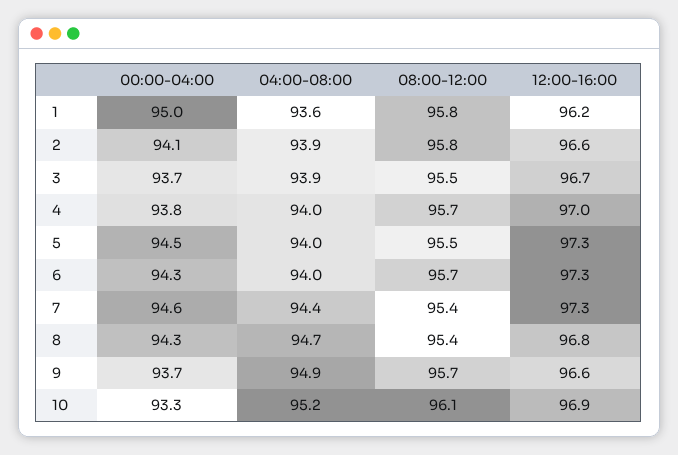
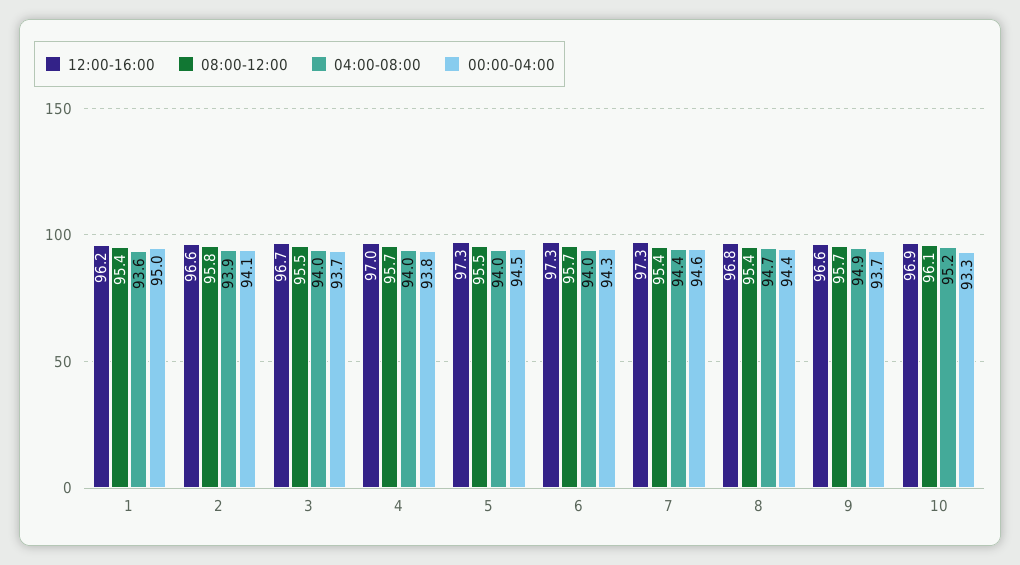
08:00-12:00, 1: 95.8 -> 95.4
04:00-08:00, 3: 93.9 -> 94
00:00-04:00, 8: 94.3 -> 94.4

